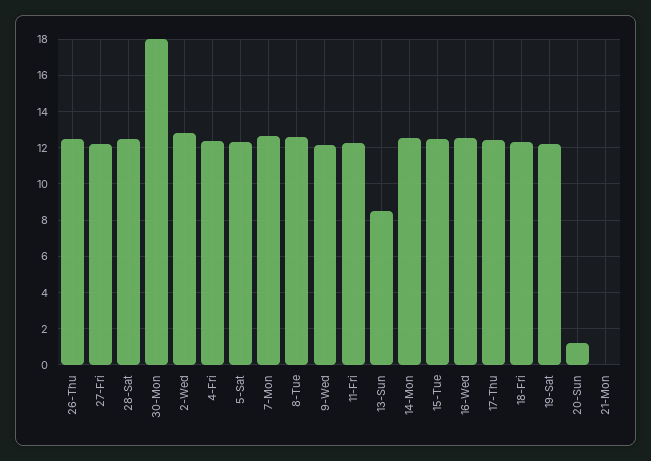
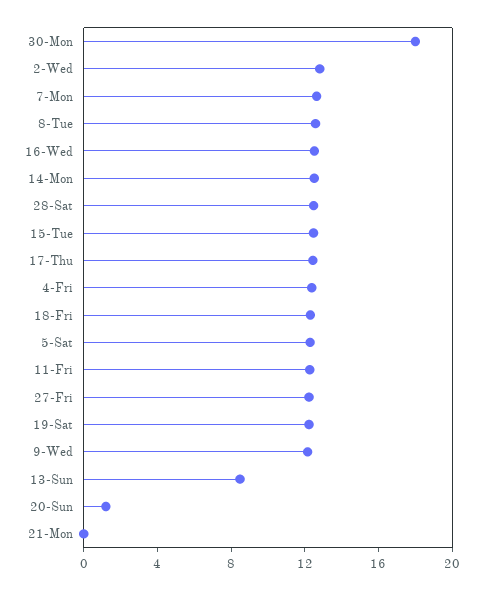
26-Thu: 12.5 -> none

